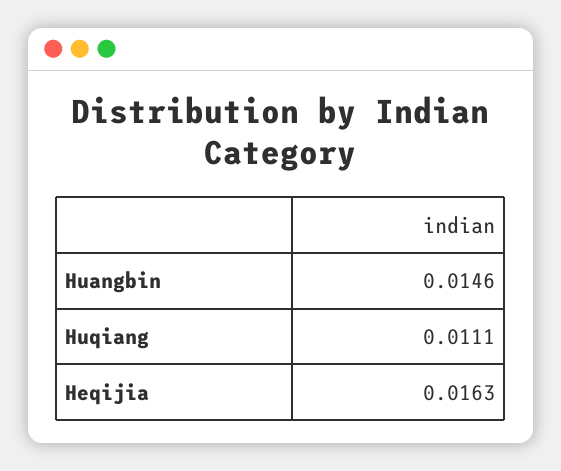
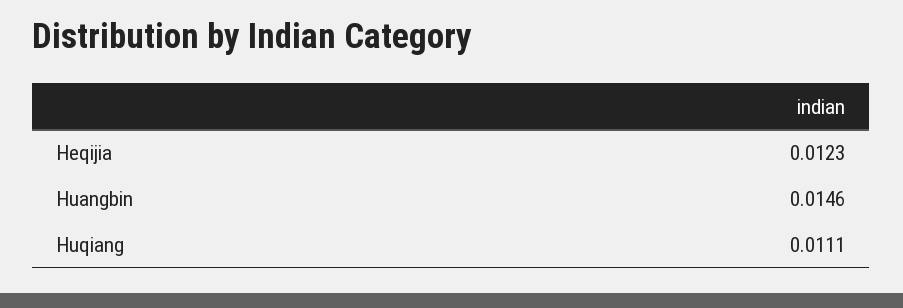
Heqijia: 0.0163 -> 0.0123

